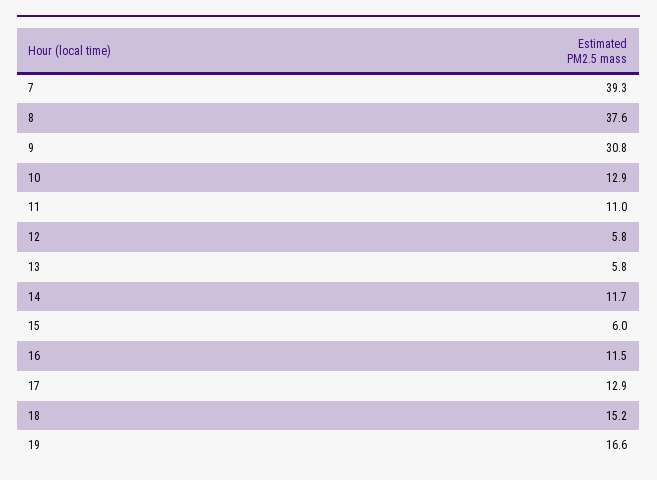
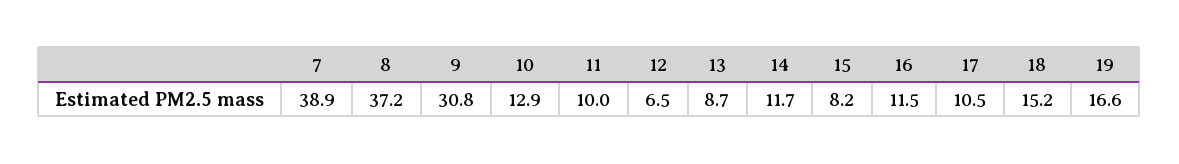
7: 39.3 -> 38.9
8: 37.6 -> 37.2
11: 11 -> 10
12: 5.8 -> 6.5
13: 5.8 -> 8.7
15: 6 -> 8.2
17: 12.9 -> 10.5

